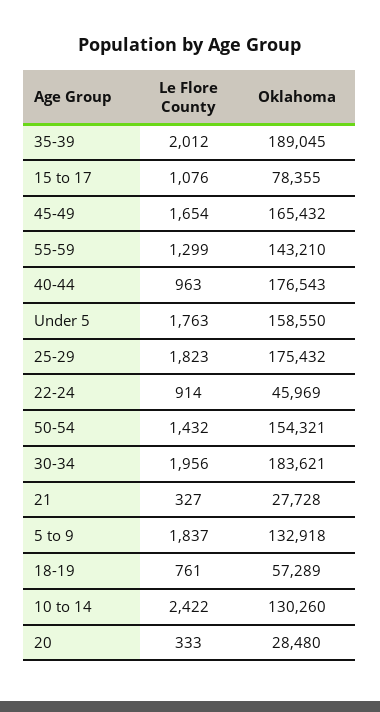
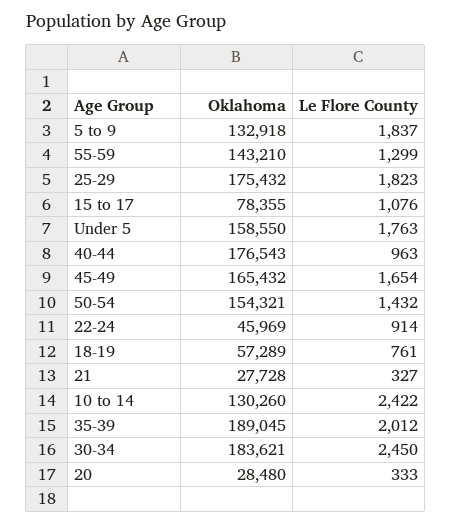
Le Flore County, 30-34: 1956 -> 2450

